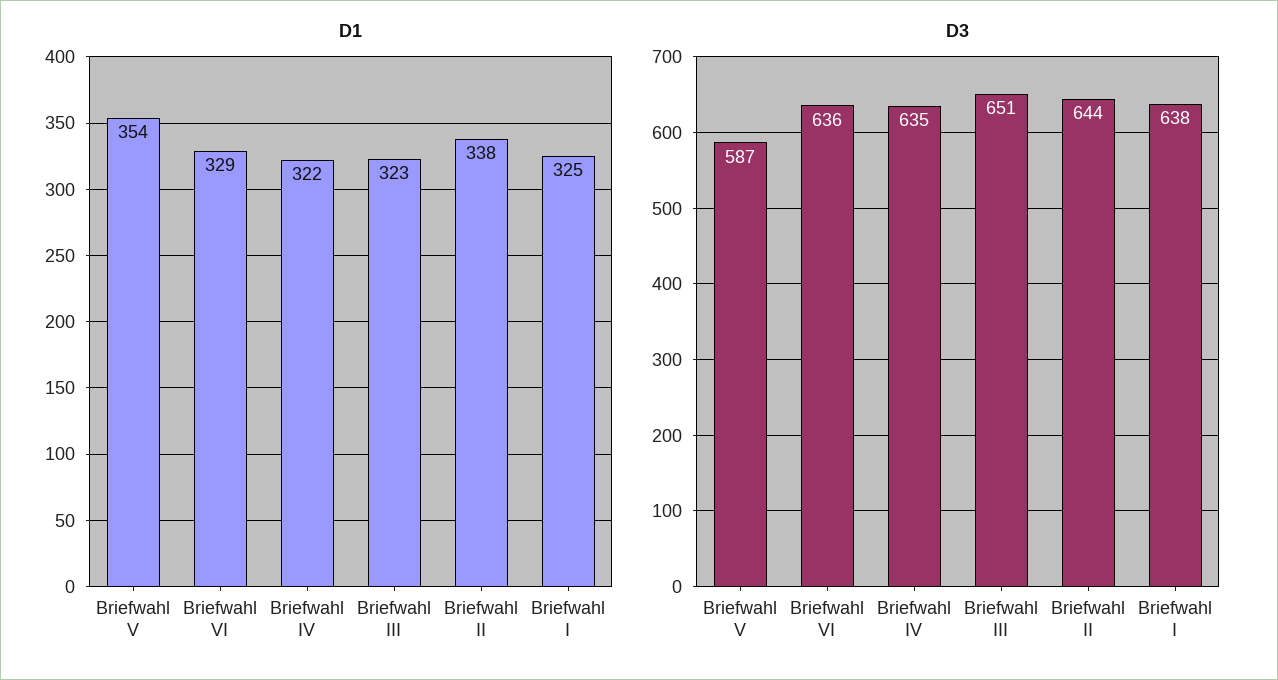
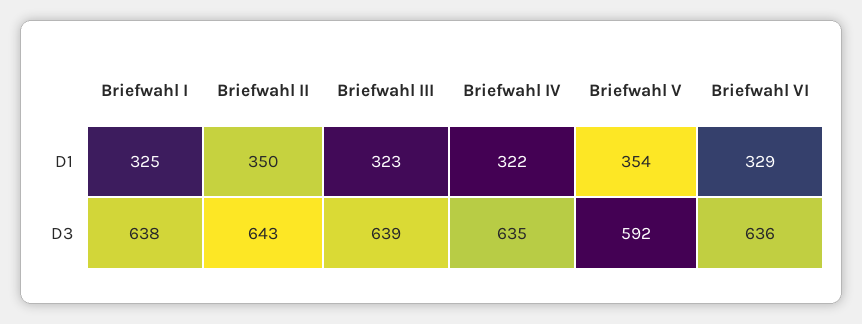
D1, Briefwahl II: 338 -> 350
D3, Briefwahl V: 587 -> 592
D3, Briefwahl III: 651 -> 639
D3, Briefwahl II: 644 -> 643

